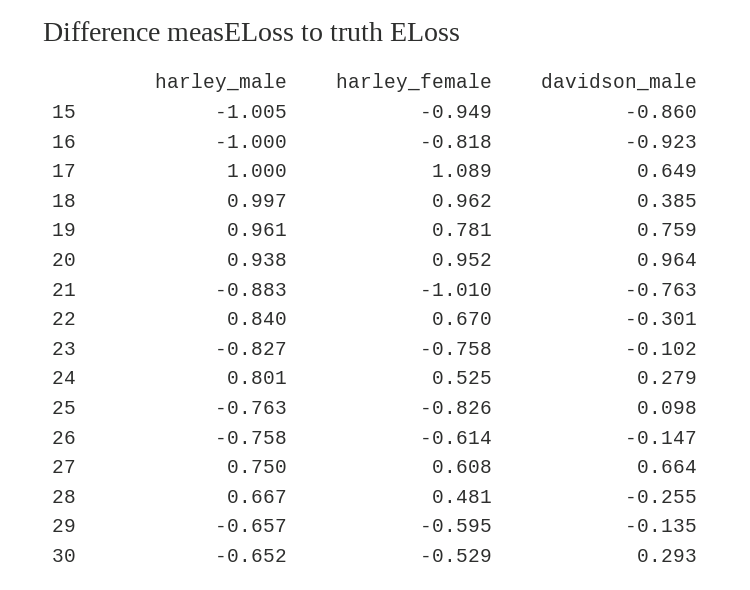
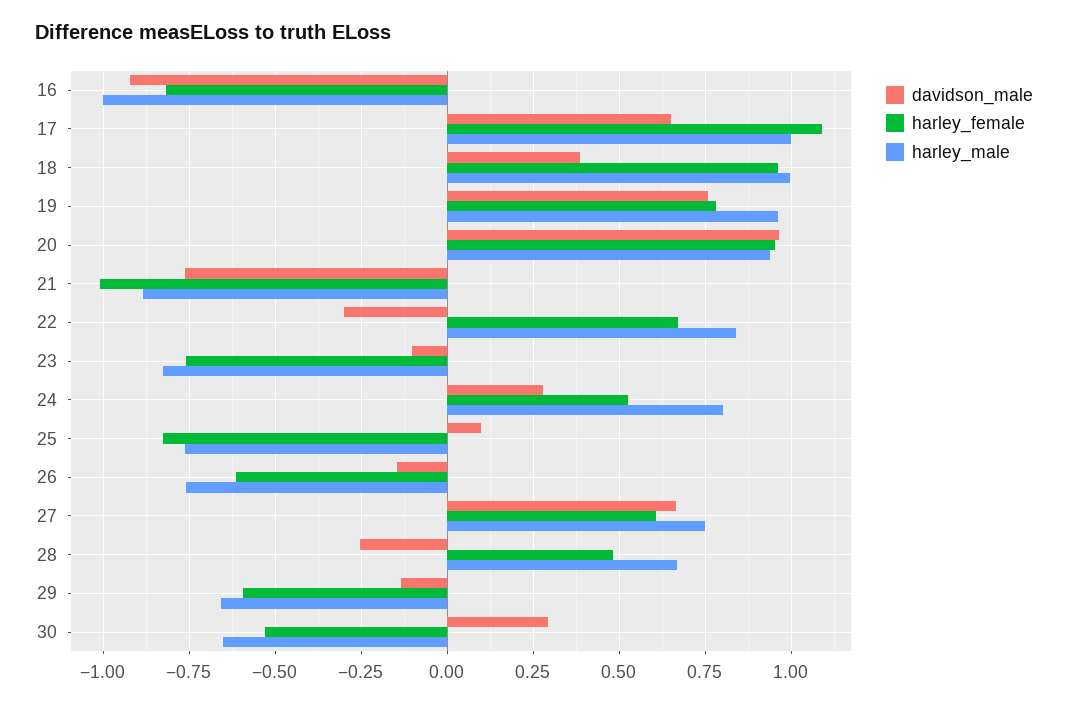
harley_male, 15: -1.005 -> none
harley_female, 15: -0.949 -> none
davidson_male, 15: -0.86 -> none

